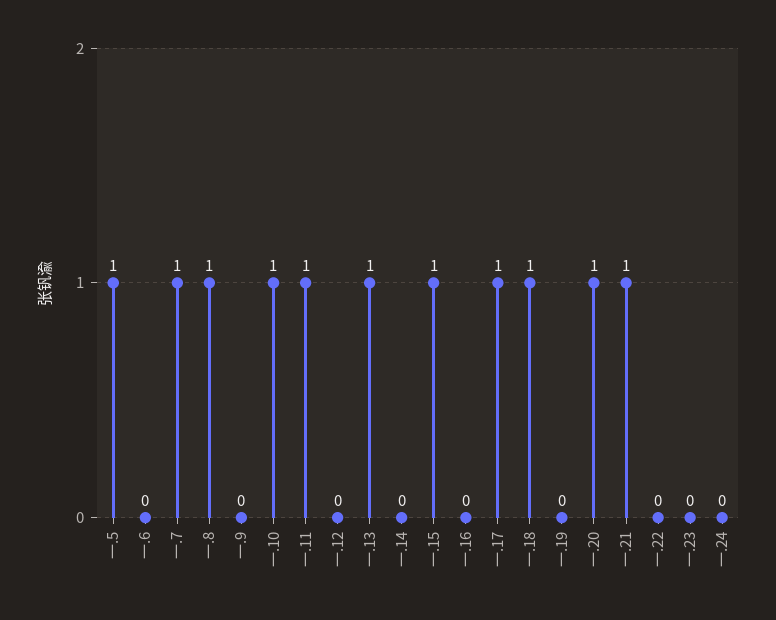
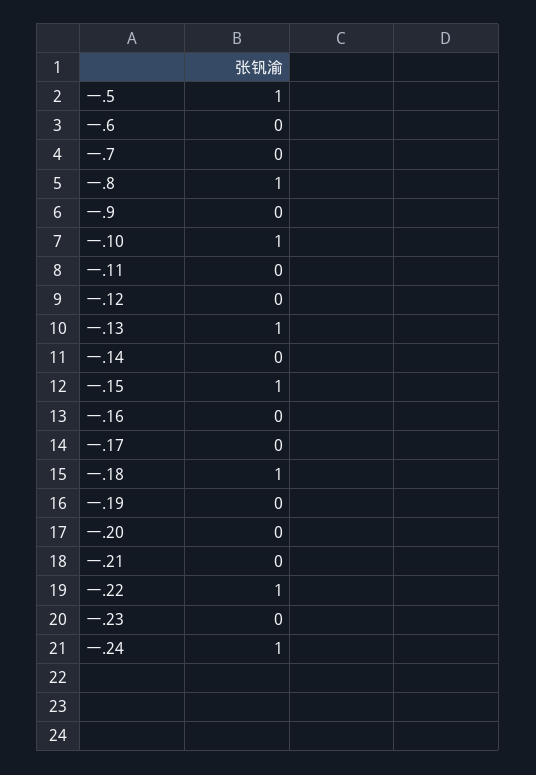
一.7: 1 -> 0
一.11: 1 -> 0
一.17: 1 -> 0
一.20: 1 -> 0
一.21: 1 -> 0
一.22: 0 -> 1
一.24: 0 -> 1

